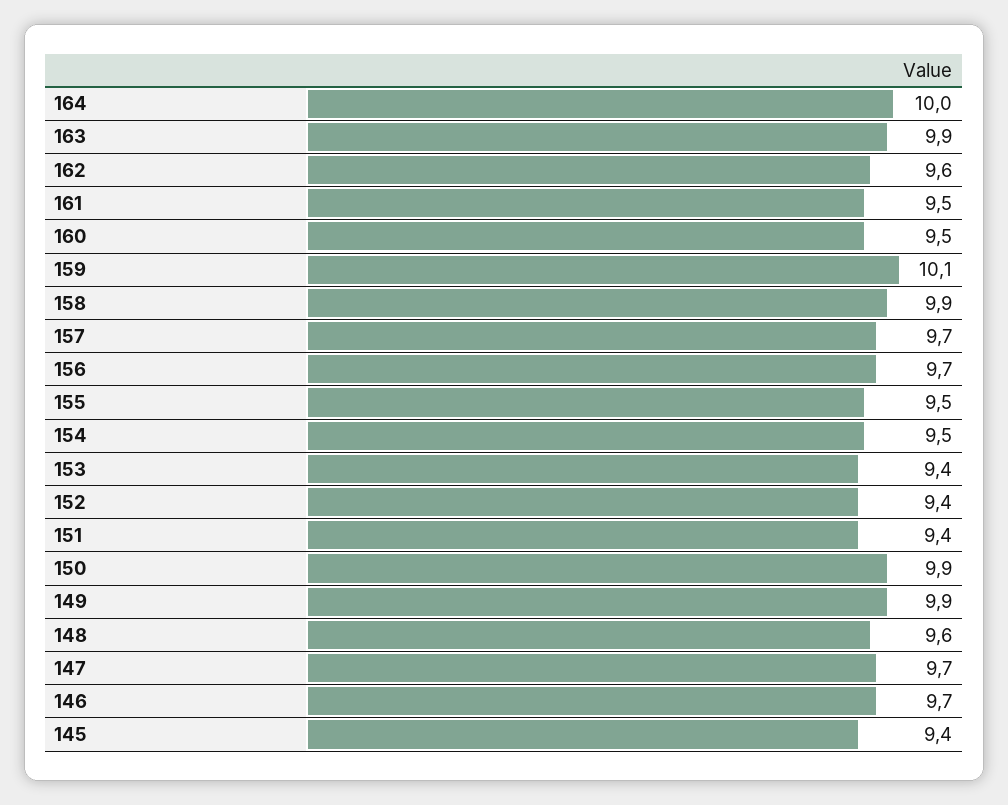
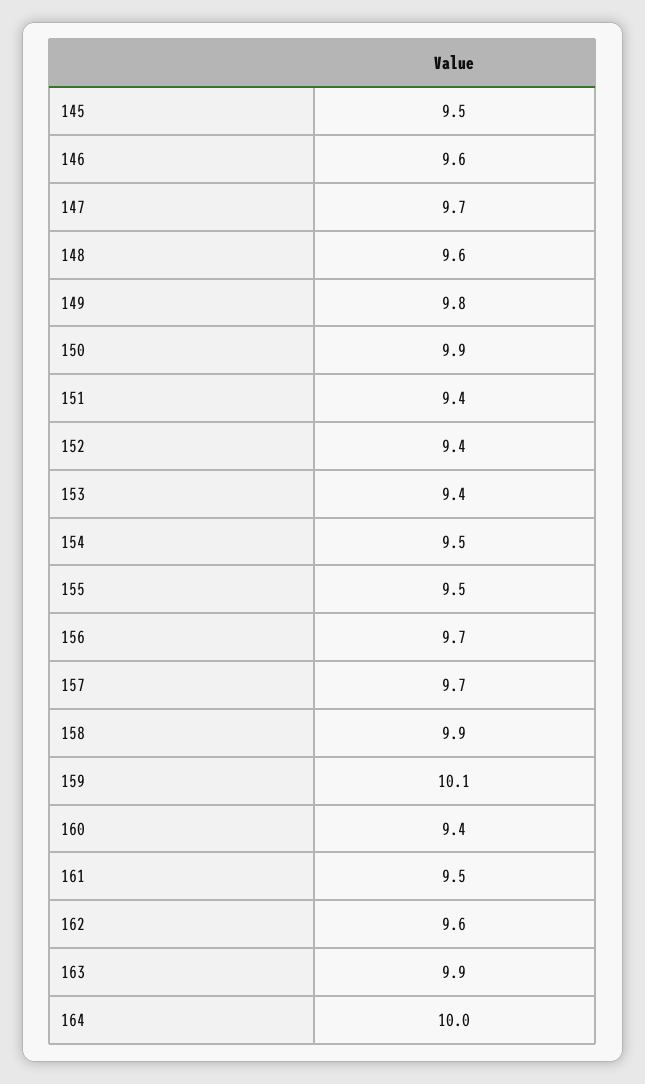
160: 9.5 -> 9.4
149: 9.9 -> 9.8
146: 9.7 -> 9.6
145: 9.4 -> 9.5

